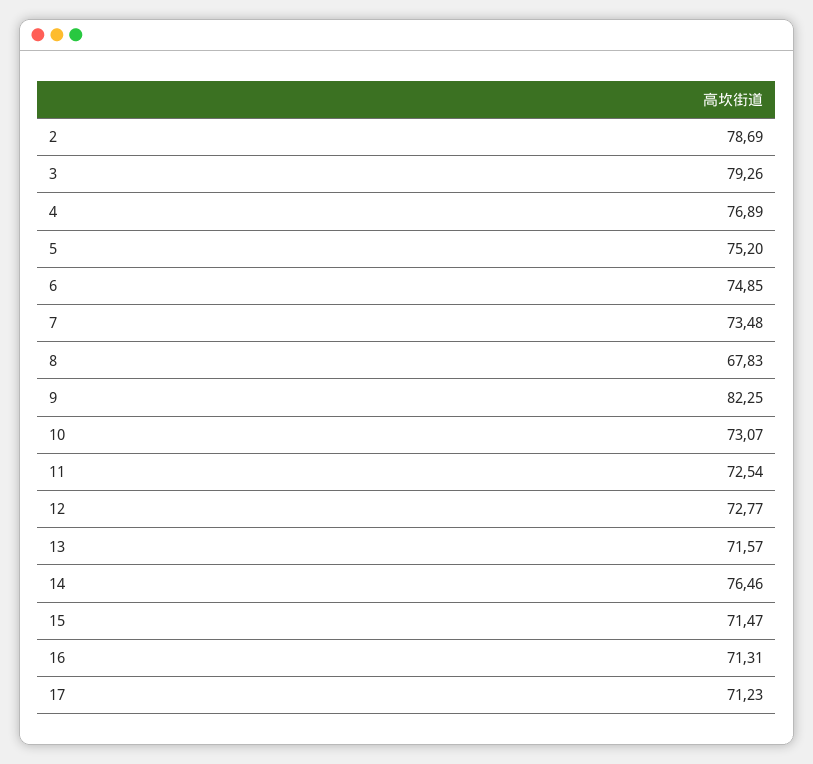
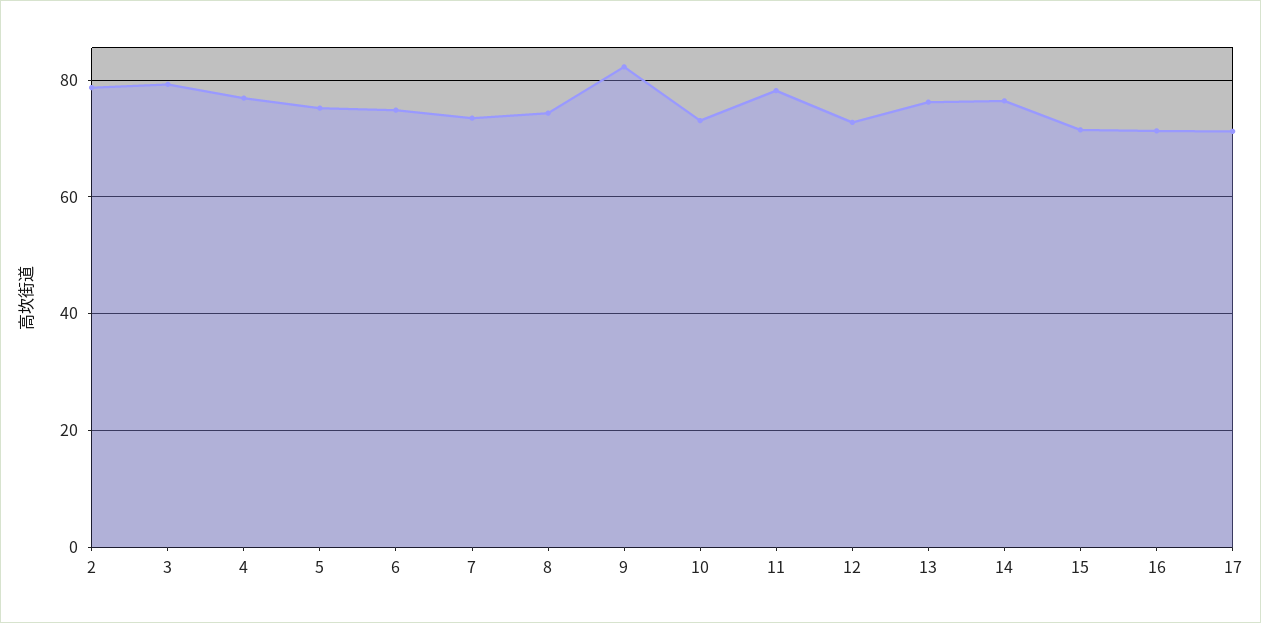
8: 67.83 -> 74
11: 72.54 -> 78
13: 71.57 -> 76

